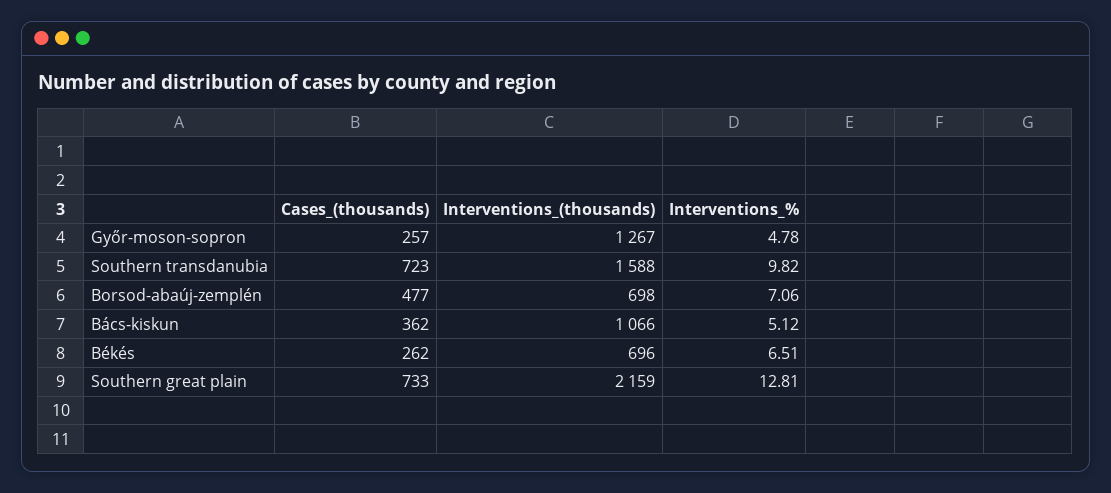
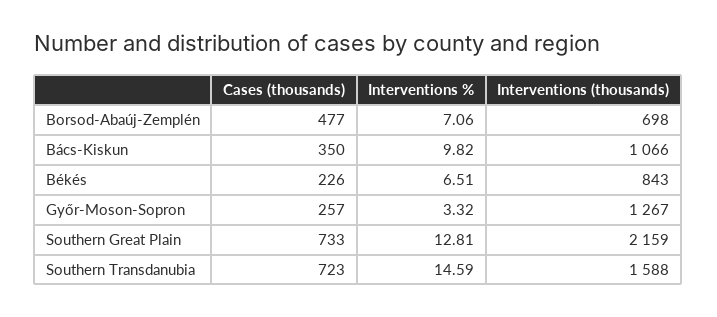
Interventions_%, Győr-moson-sopron: 4.78 -> 3.32
Interventions_%, Southern transdanubia: 9.82 -> 14.59
Cases_(thousands), Bács-kiskun: 362 -> 350
Interventions_%, Bács-kiskun: 5.12 -> 9.82
Cases_(thousands), Békés: 262 -> 226
Interventions_(thousands), Békés: 696 -> 843

